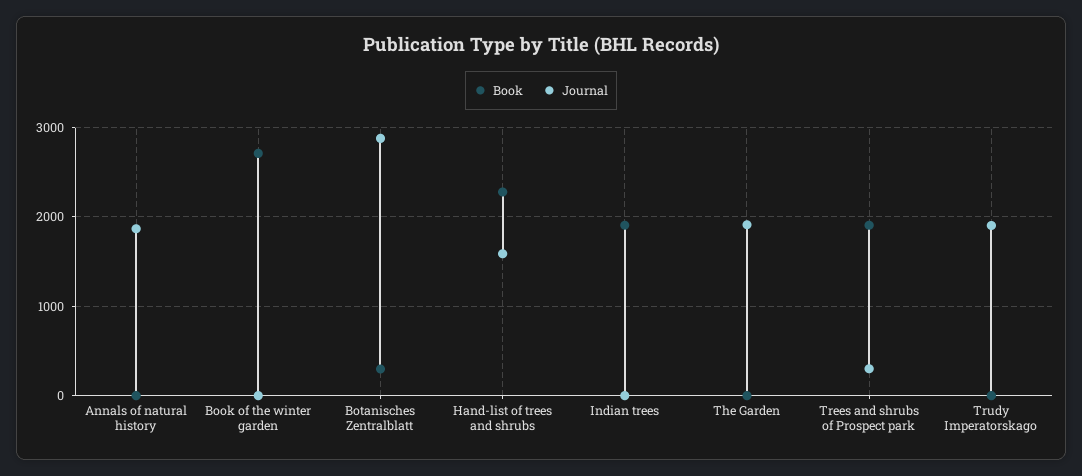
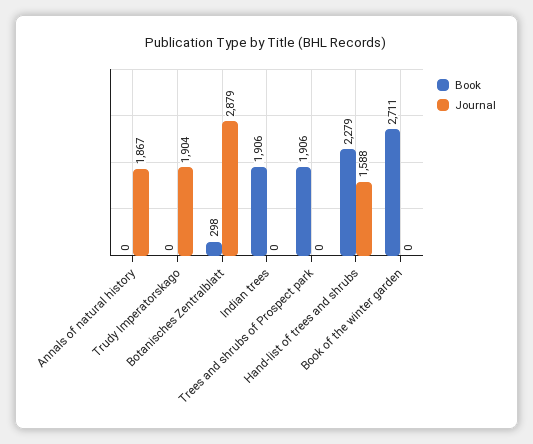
Book, The Garden: 0 -> none
Journal, The Garden: 1900 -> none
Journal, Trees and shrubs of Prospect park: 300 -> 0

